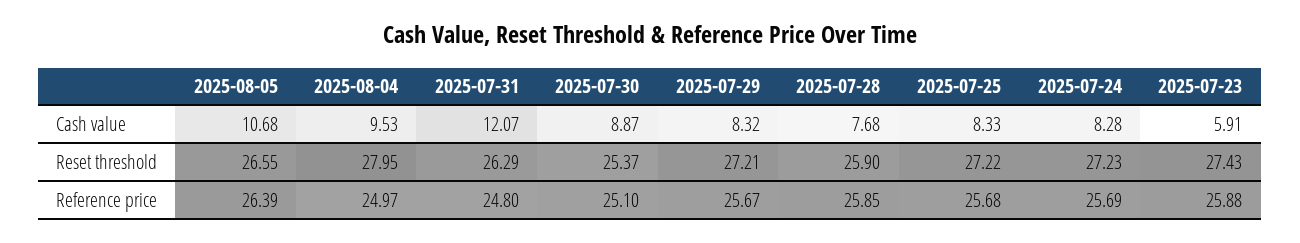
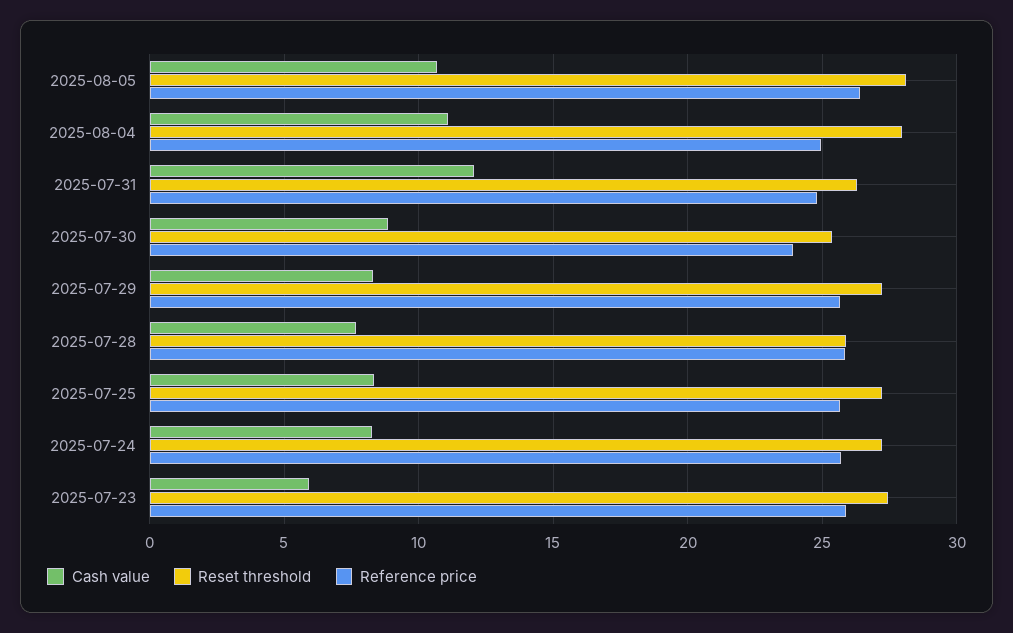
Cash value, 2025-08-04: 9.53 -> 11
Reset threshold, 2025-08-05: 26.55 -> 28
Reference price, 2025-07-30: 25.1 -> 24

